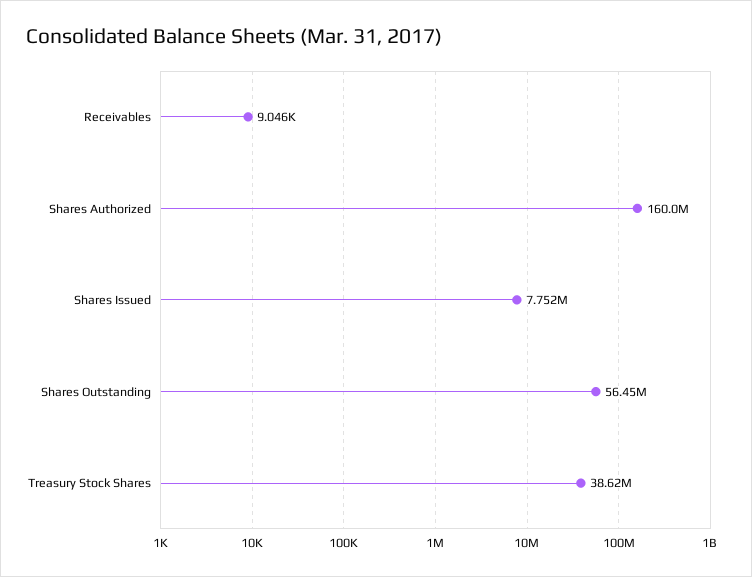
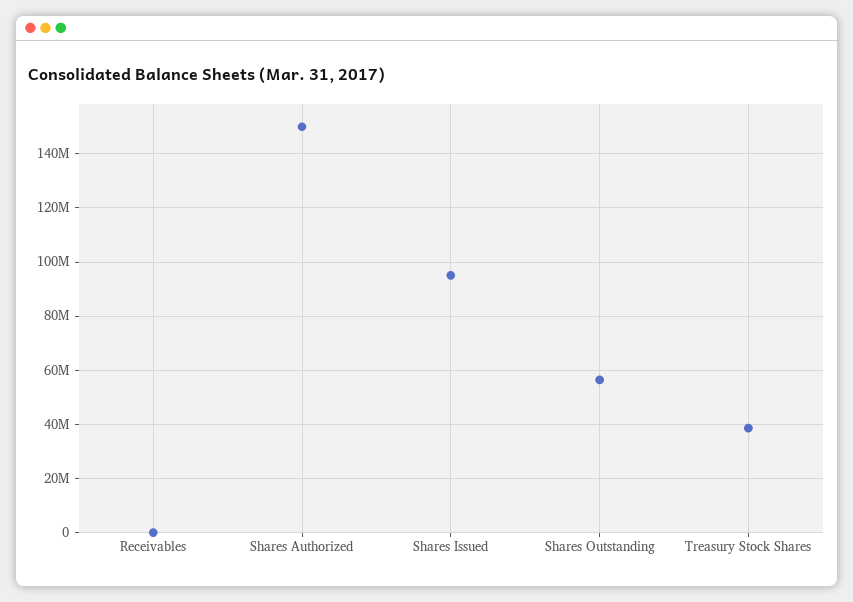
Shares Authorized: 160000000 -> 150000000
Shares Issued: 7752000 -> 95000000

